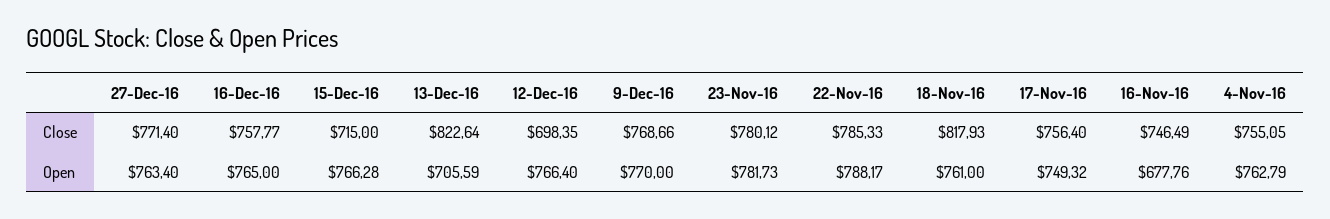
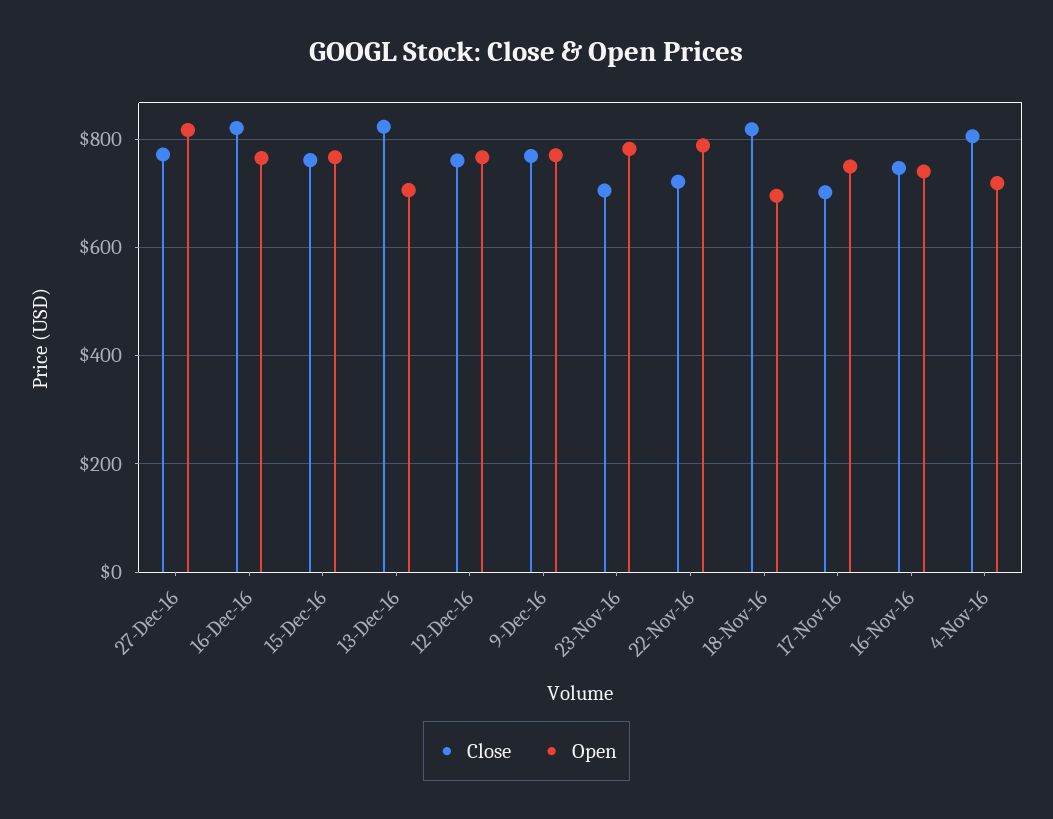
Close, 16-Dec-16: 757.77 -> 820
Close, 15-Dec-16: 715 -> 760
Close, 12-Dec-16: 698.35 -> 760
Close, 23-Nov-16: 780.12 -> 700
Close, 22-Nov-16: 785.33 -> 720
Close, 17-Nov-16: 756.4 -> 700
Close, 4-Nov-16: 755.05 -> 800
Open, 27-Dec-16: 763.4 -> 820
Open, 18-Nov-16: 761 -> 700
Open, 16-Nov-16: 677.76 -> 740
Open, 4-Nov-16: 762.79 -> 720

